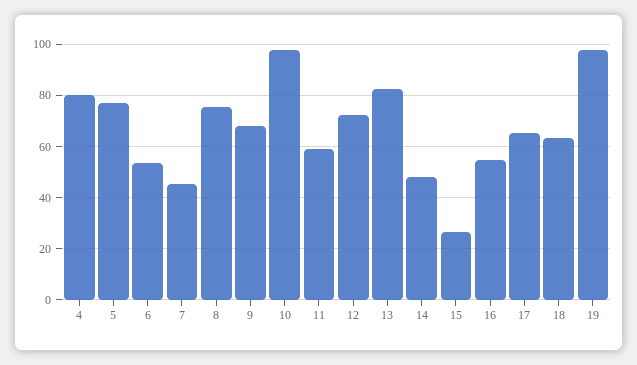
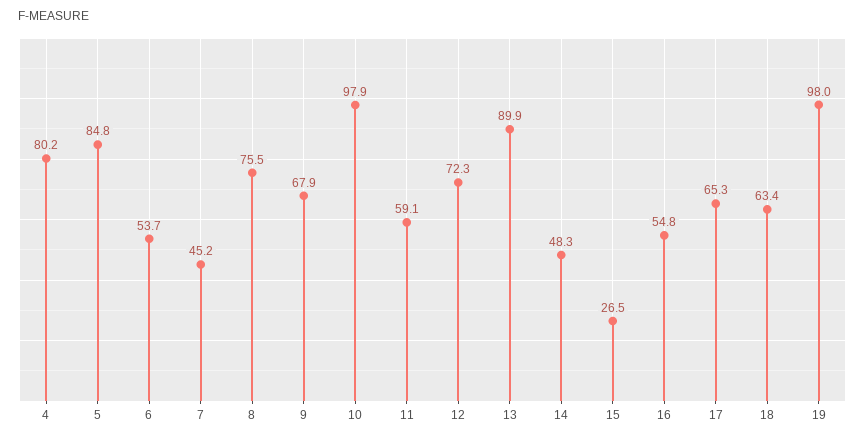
5: 77.5 -> 84.8
13: 82.5 -> 89.9

